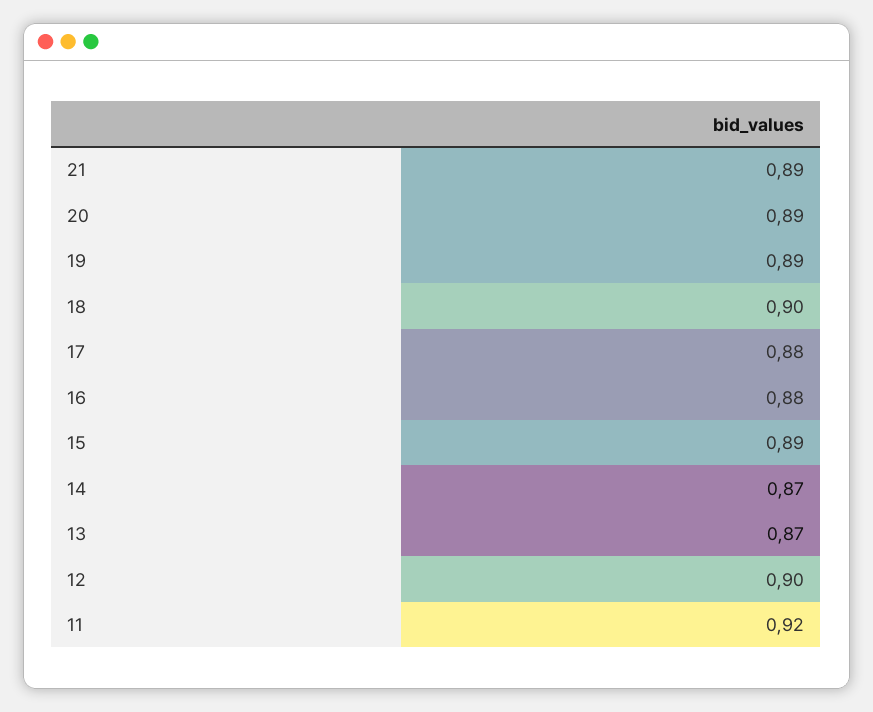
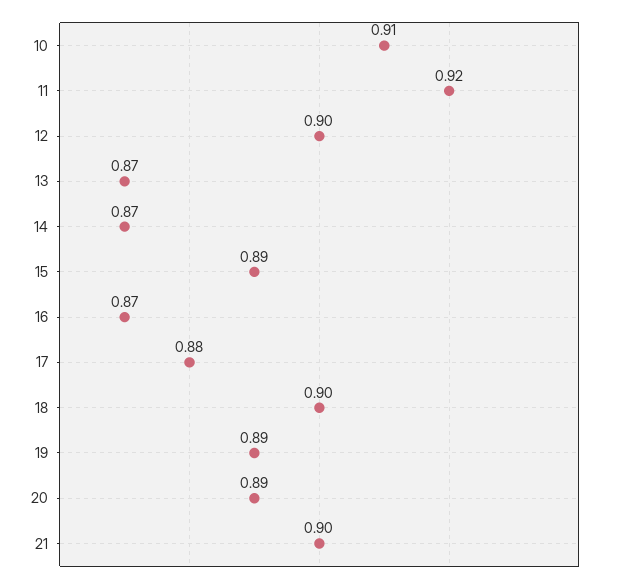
21: 0.89 -> 0.9
16: 0.88 -> 0.87
10: none -> 0.91

